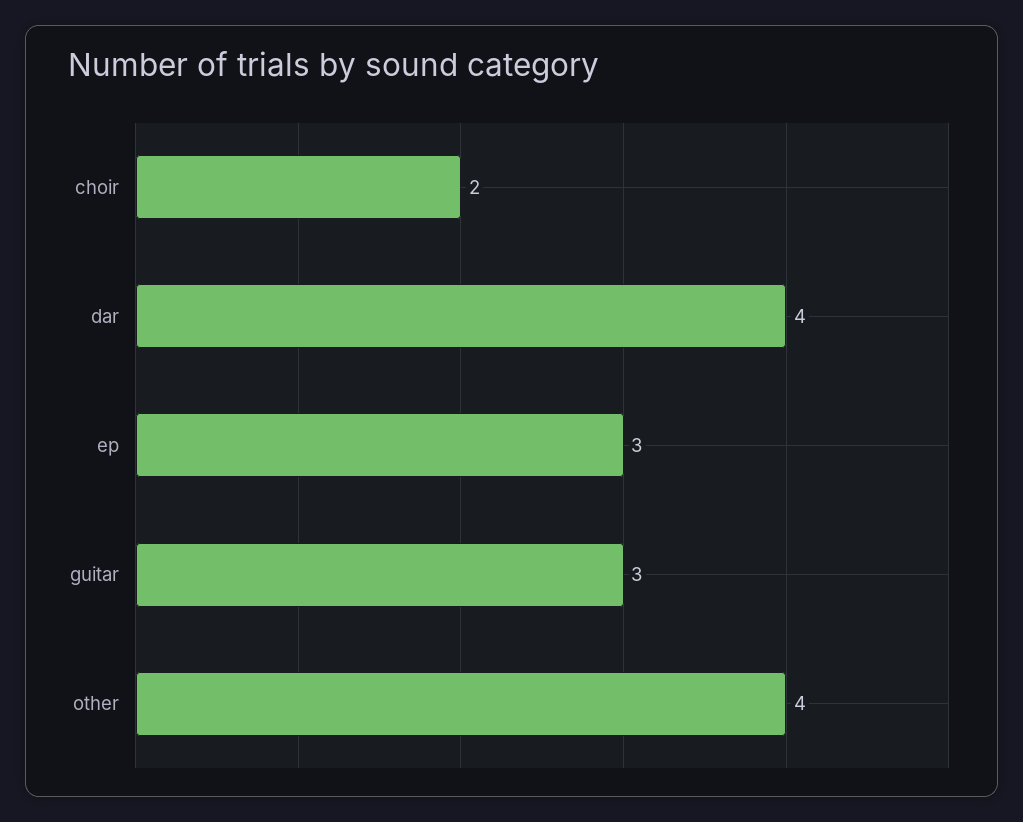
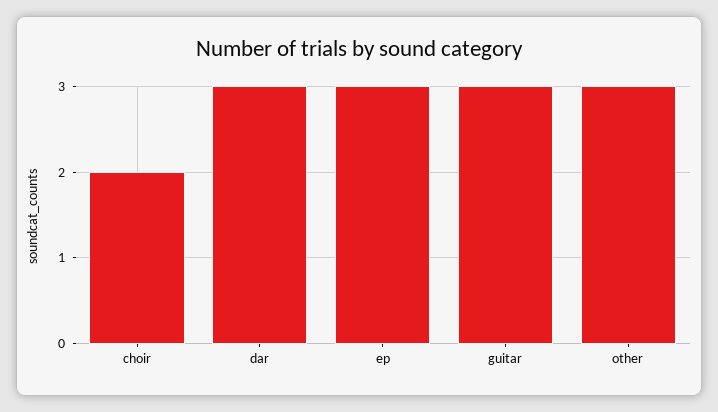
dar: 4 -> 3
other: 4 -> 3

